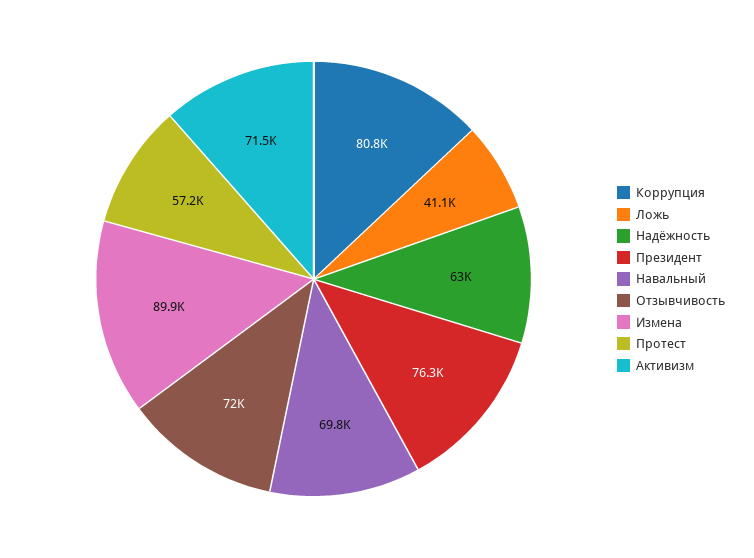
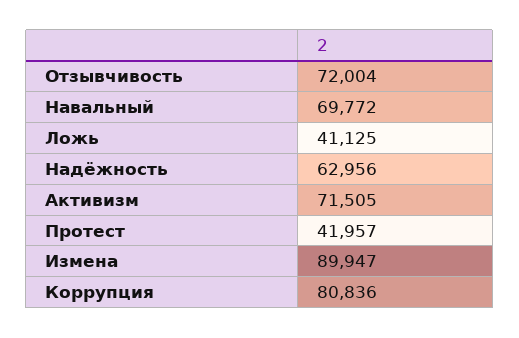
Президент: 76300 -> none
Протест: 57200 -> 41957

